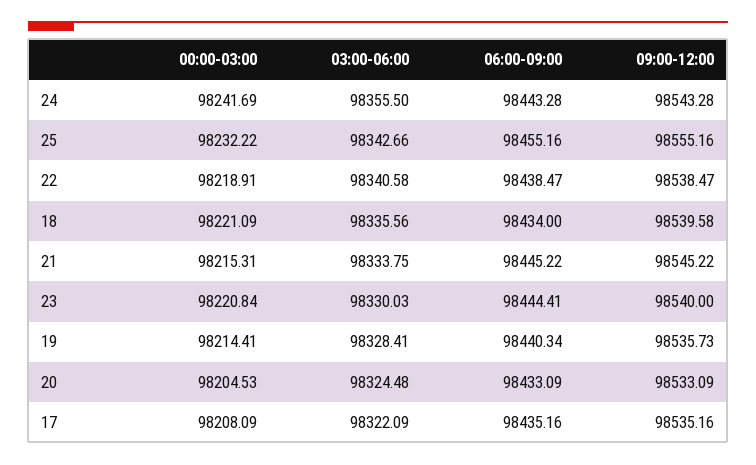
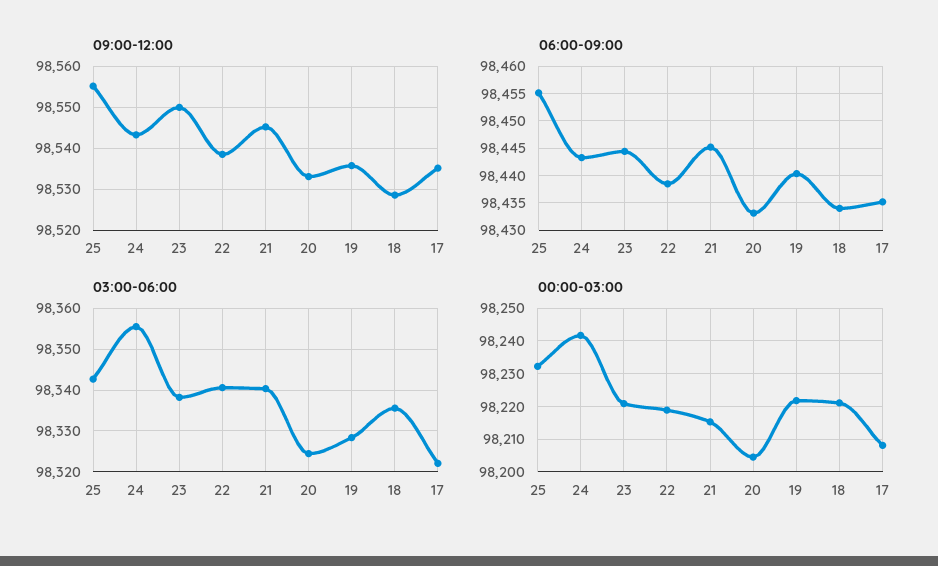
09:00-12:00, 18: 98539.58 -> 98528
03:00-06:00, 21: 98333.75 -> 98340
03:00-06:00, 23: 98330.03 -> 98338
09:00-12:00, 23: 98540 -> 98550
00:00-03:00, 19: 98214.41 -> 98222

